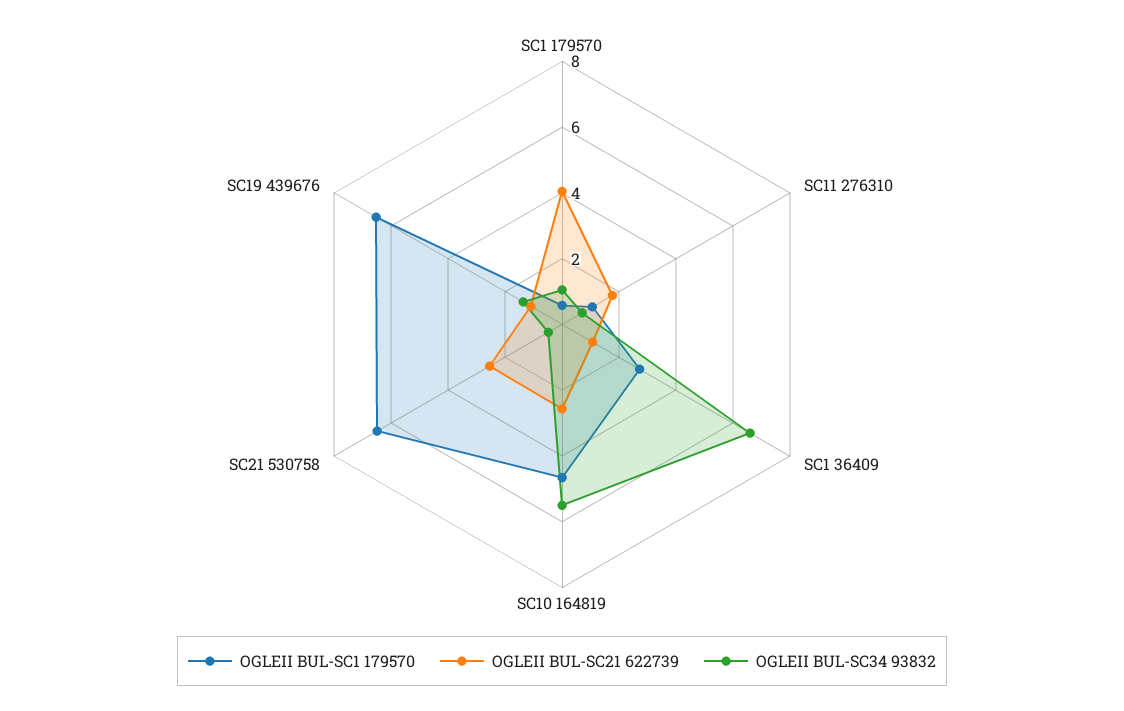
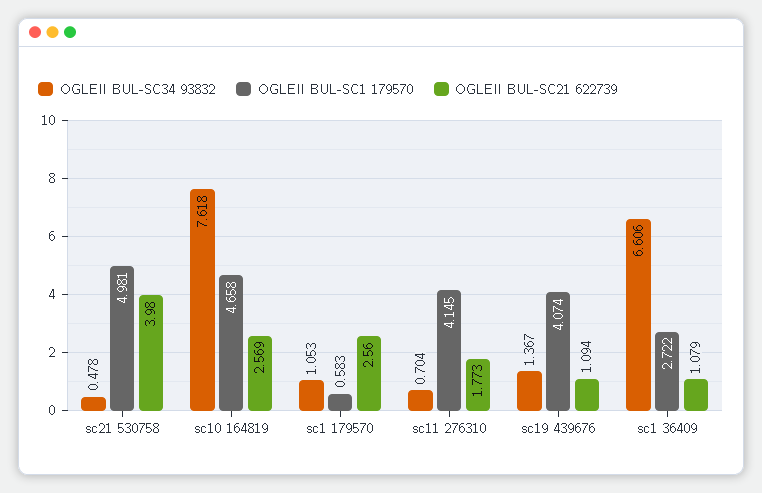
OGLEII BUL-SC21 622739, SC1 179570: 4 -> 2.56
OGLEII BUL-SC1 179570, SC11 276310: 1 -> 4.145
OGLEII BUL-SC34 93832, SC10 164819: 5.5 -> 7.618
OGLEII BUL-SC1 179570, SC21 530758: 6.5 -> 4.981
OGLEII BUL-SC21 622739, SC21 530758: 2.5 -> 3.98
OGLEII BUL-SC1 179570, SC19 439676: 6.5 -> 4.074

